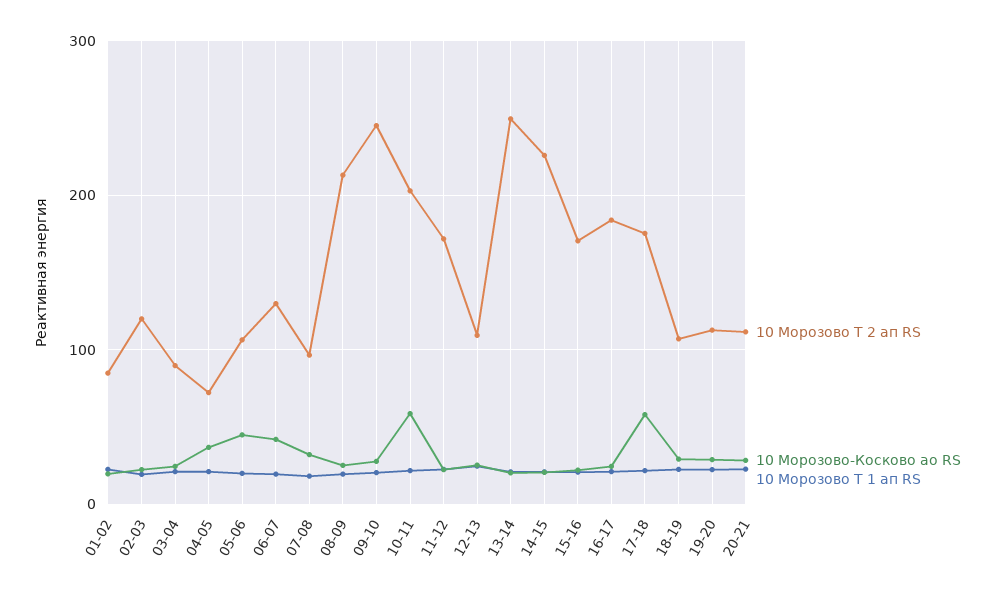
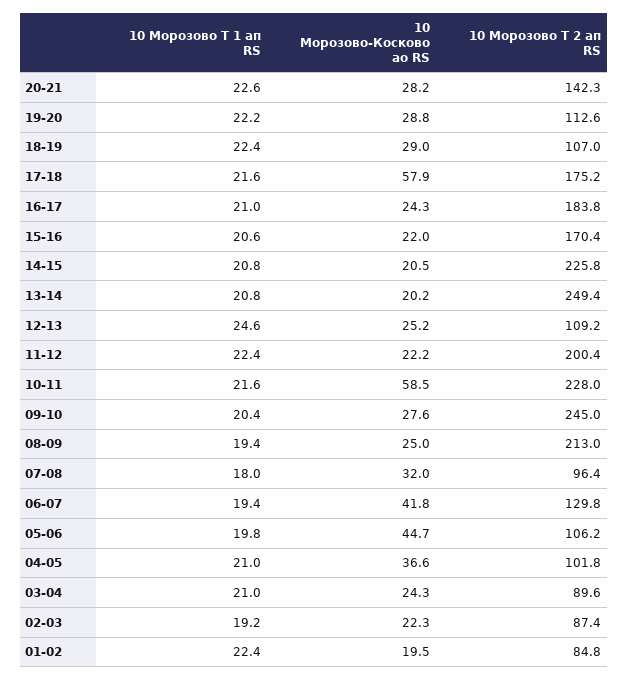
10 Морозово Т 2 ап RS, 02-03: 120 -> 87.4
10 Морозово Т 2 ап RS, 04-05: 70 -> 101.8
10 Морозово Т 2 ап RS, 10-11: 200 -> 228
10 Морозово Т 2 ап RS, 11-12: 170 -> 200.4
10 Морозово Т 2 ап RS, 20-21: 110 -> 142.3

